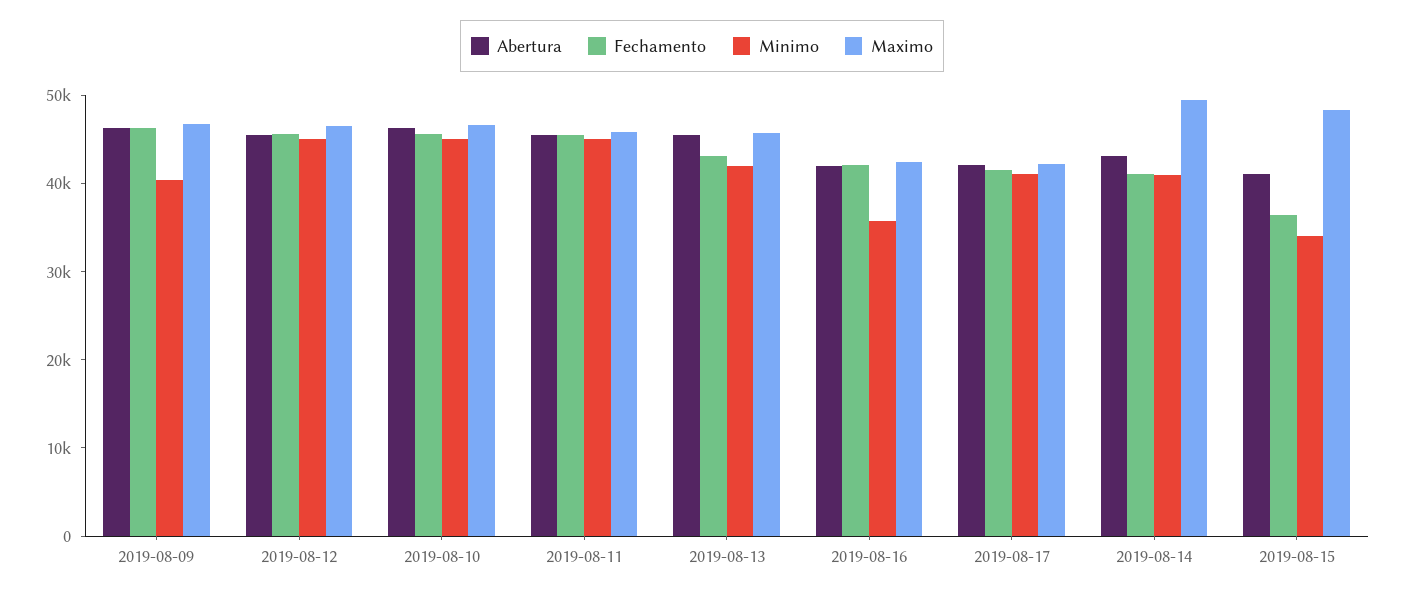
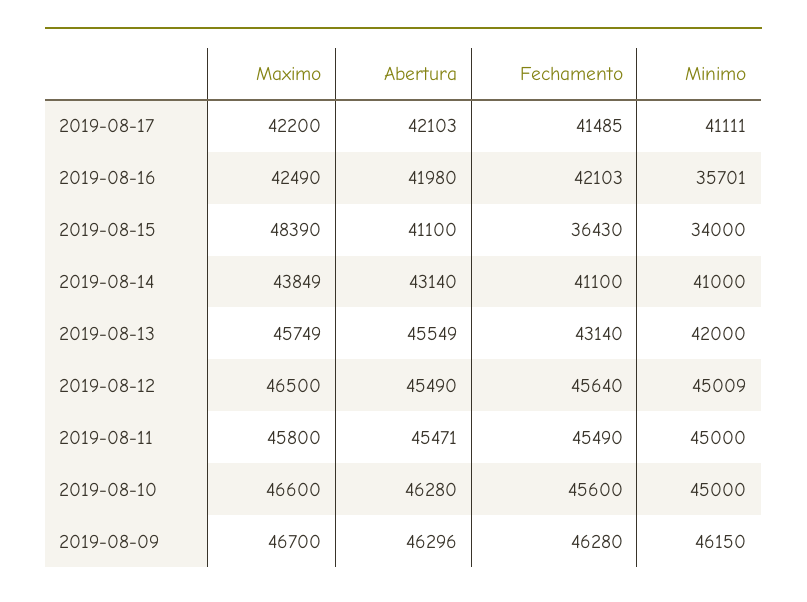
Minimo, 2019-08-09: 40000 -> 46150
Maximo, 2019-08-14: 50000 -> 43849

